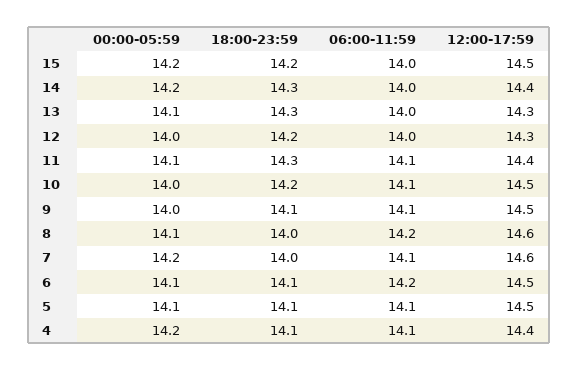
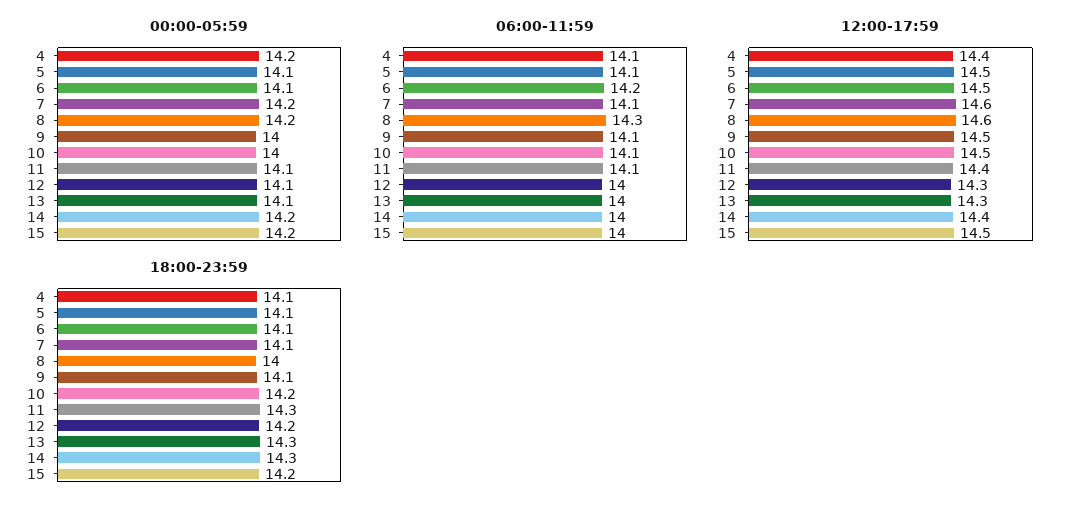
00:00-05:59, 12: 14 -> 14.1
00:00-05:59, 8: 14.1 -> 14.2
06:00-11:59, 8: 14.2 -> 14.3
18:00-23:59, 7: 14 -> 14.1

